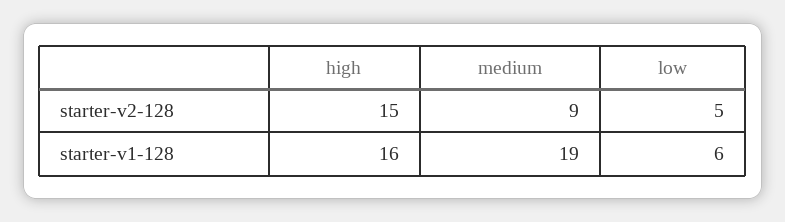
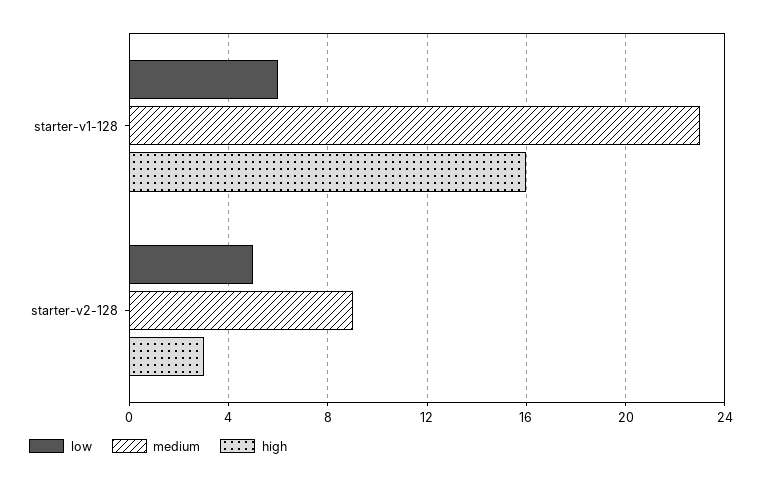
high, starter-v2-128: 15 -> 3
medium, starter-v1-128: 19 -> 23

